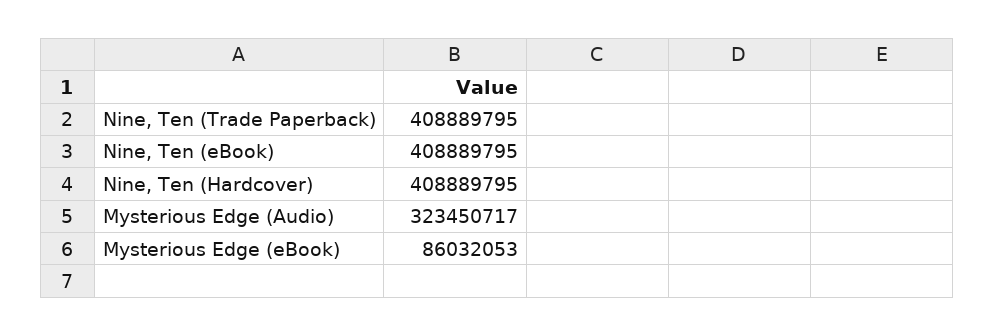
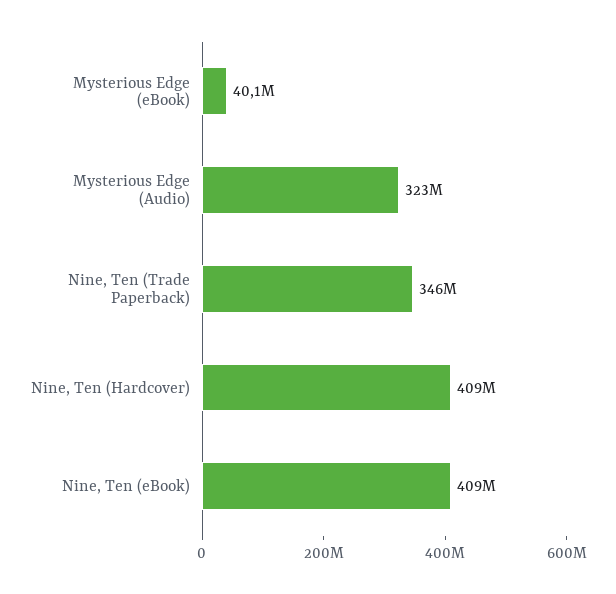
Nine, Ten (Trade Paperback): 408889795 -> 346000000
Mysterious Edge (eBook): 86032053 -> 40100000

